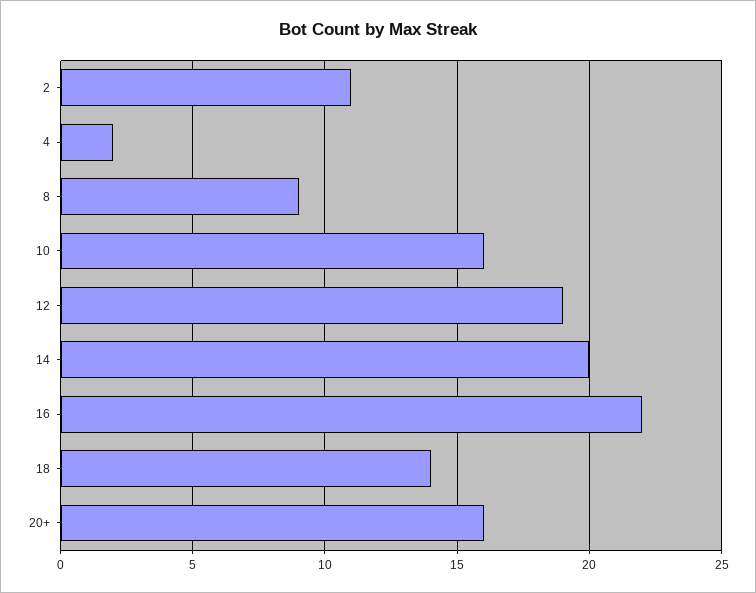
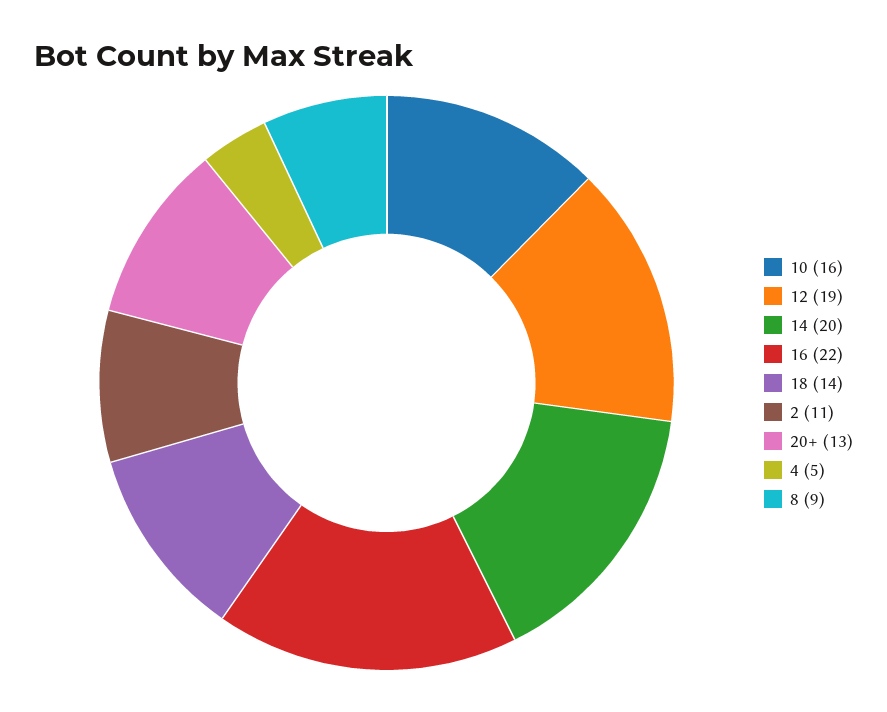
4: 2 -> 5
20+: 16 -> 13

